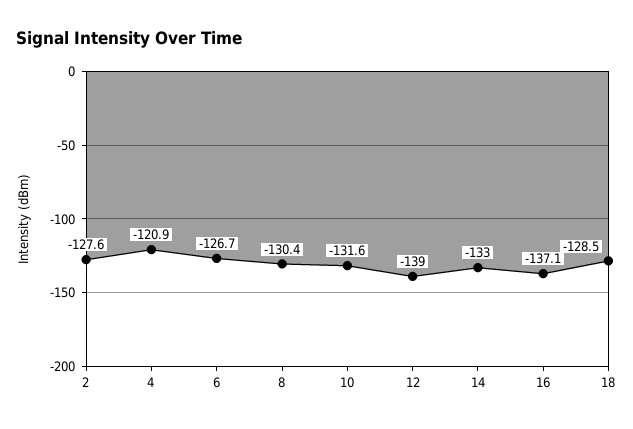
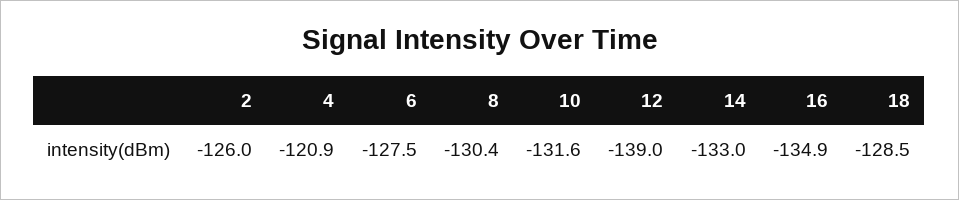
2: -127.6 -> -126
6: -126.7 -> -127.5
16: -137.1 -> -134.9

